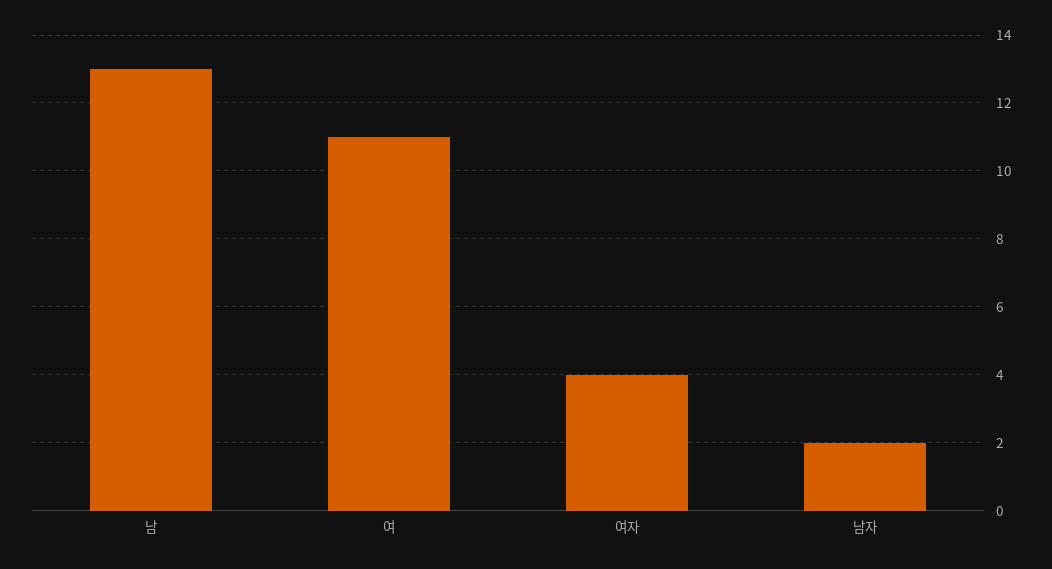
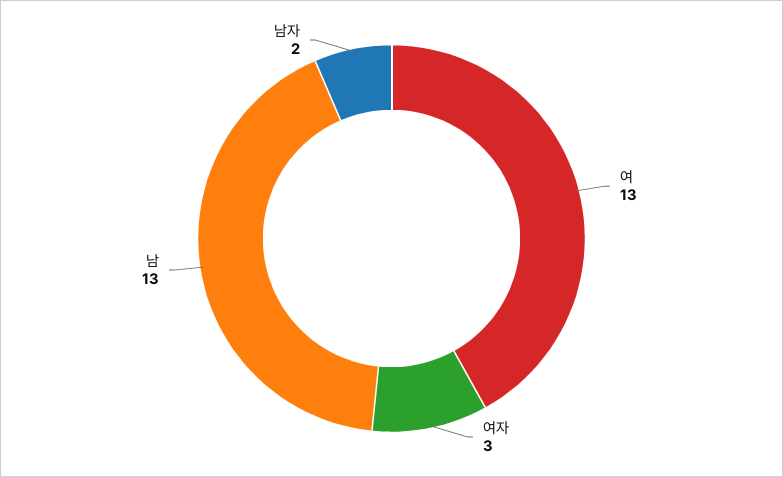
여: 11 -> 13
여자: 4 -> 3

